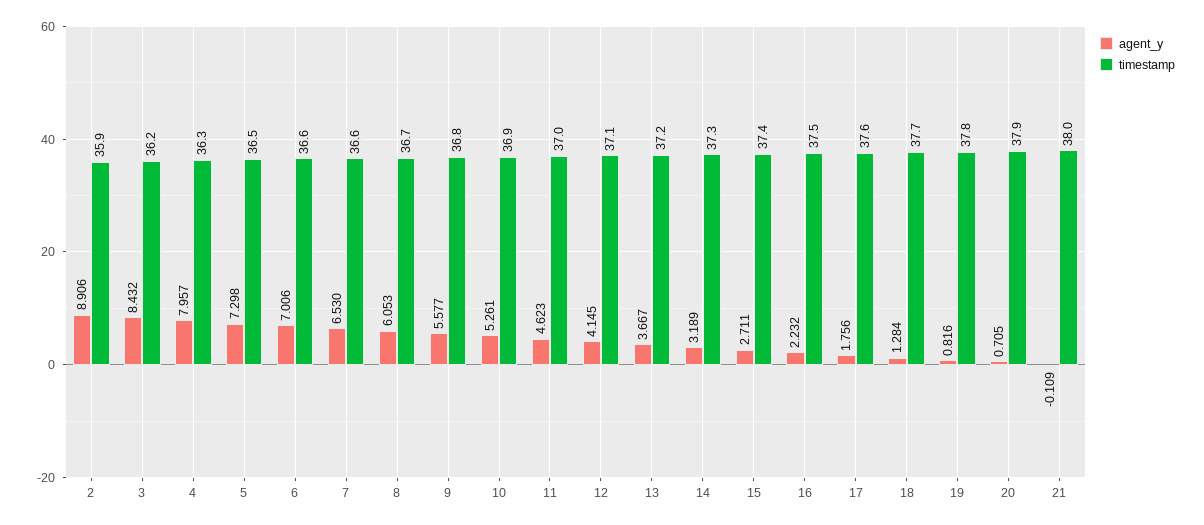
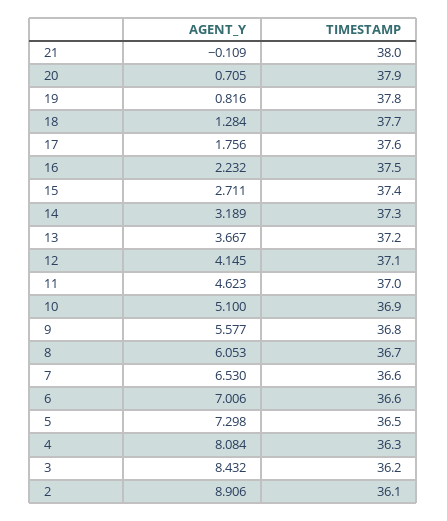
timestamp, 2: 35.9 -> 36.1
agent_y, 4: 7.957 -> 8.084
agent_y, 10: 5.261 -> 5.1

